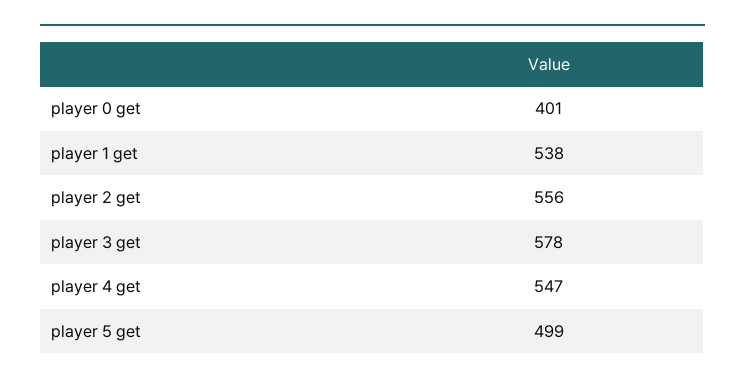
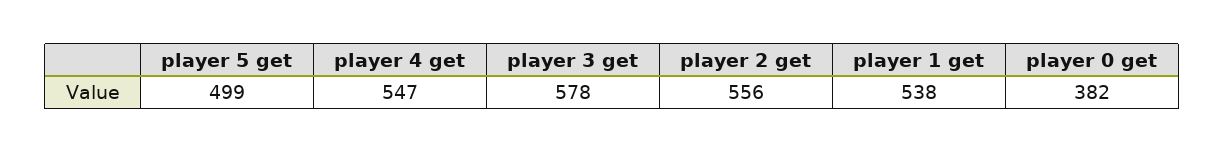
player 0 get: 401 -> 382

